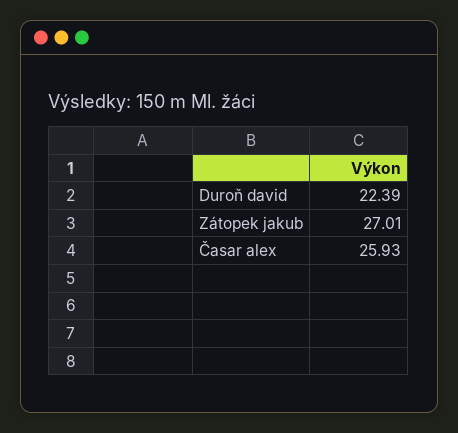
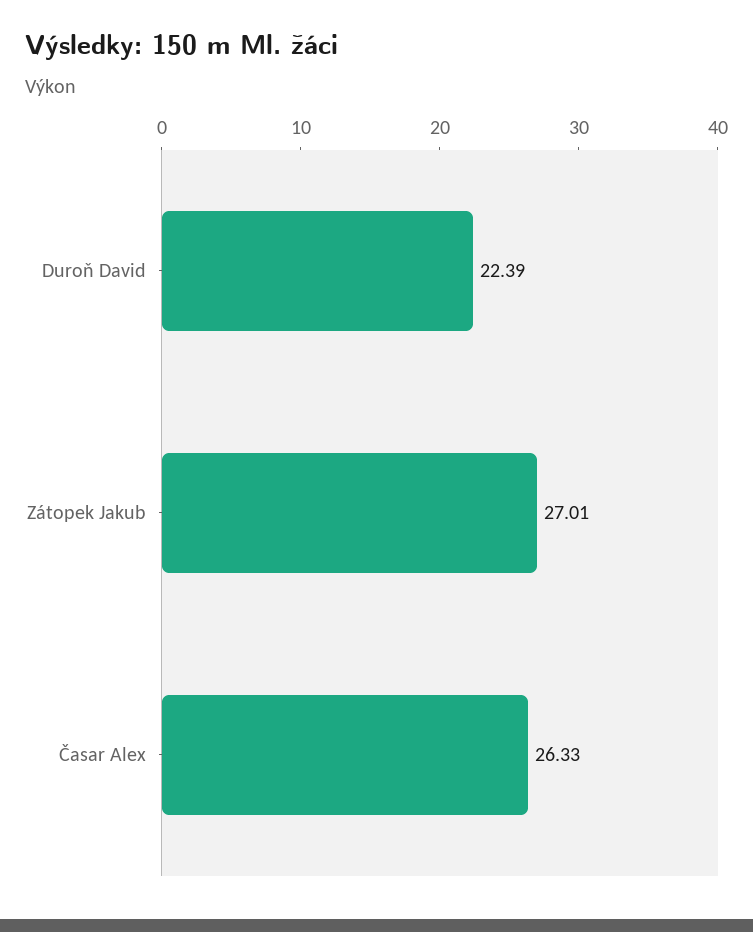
Časar alex: 25.93 -> 26.33

